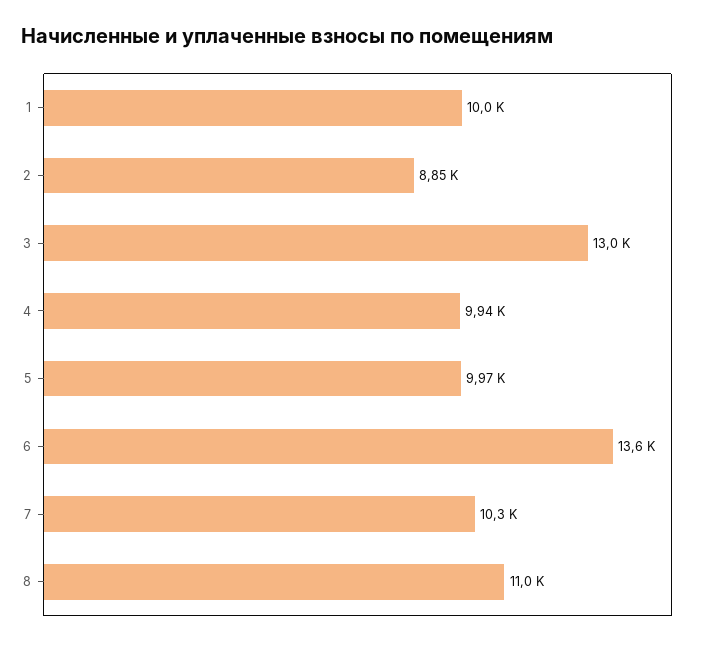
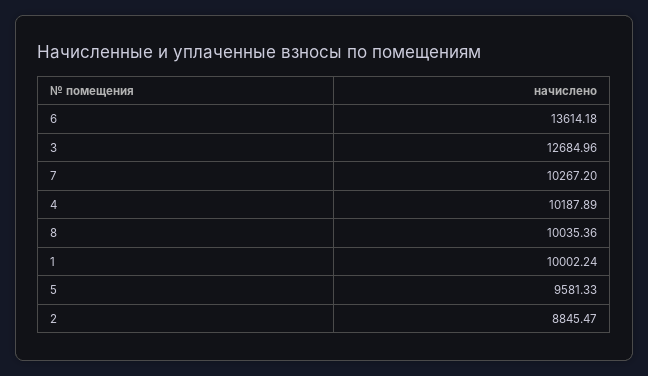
3: 13000 -> 12684.96
4: 9940 -> 10187.89
5: 9970 -> 9581.33
8: 11000 -> 10035.36

